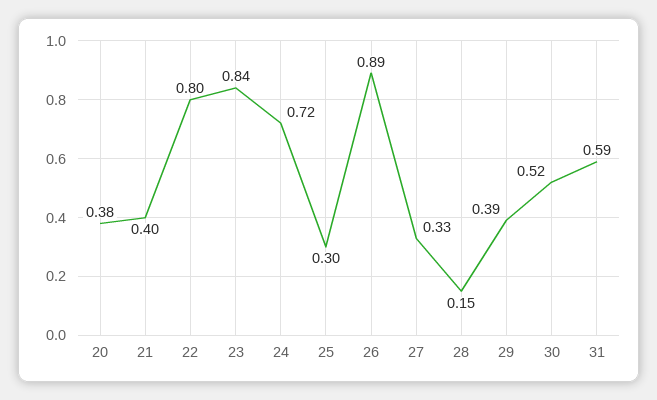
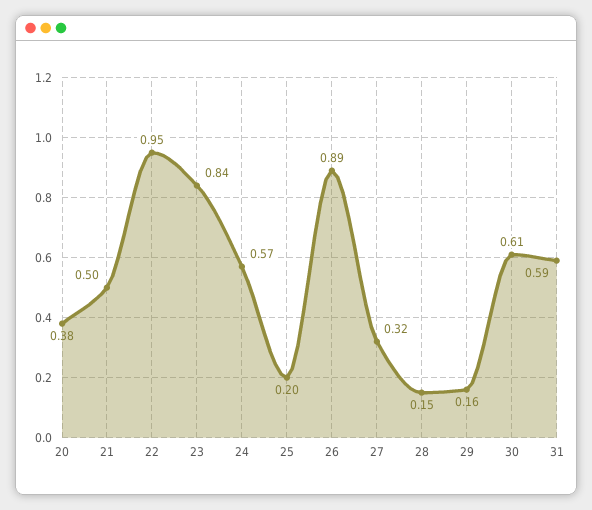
21: 0.4 -> 0.5
22: 0.8 -> 0.95
24: 0.72 -> 0.57
25: 0.3 -> 0.2
27: 0.33 -> 0.32
29: 0.39 -> 0.16
30: 0.52 -> 0.61

